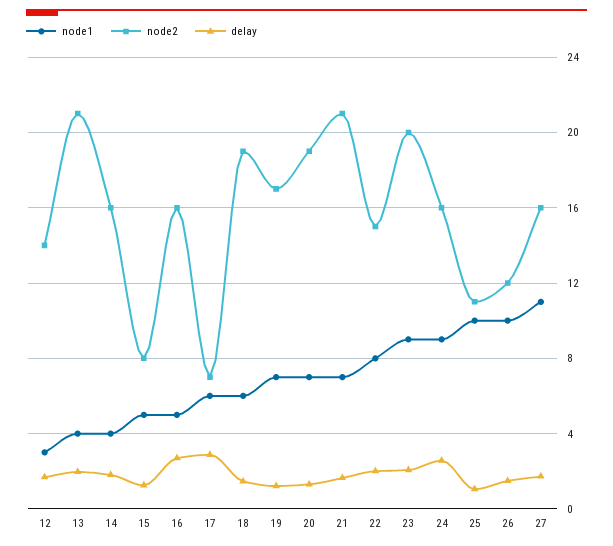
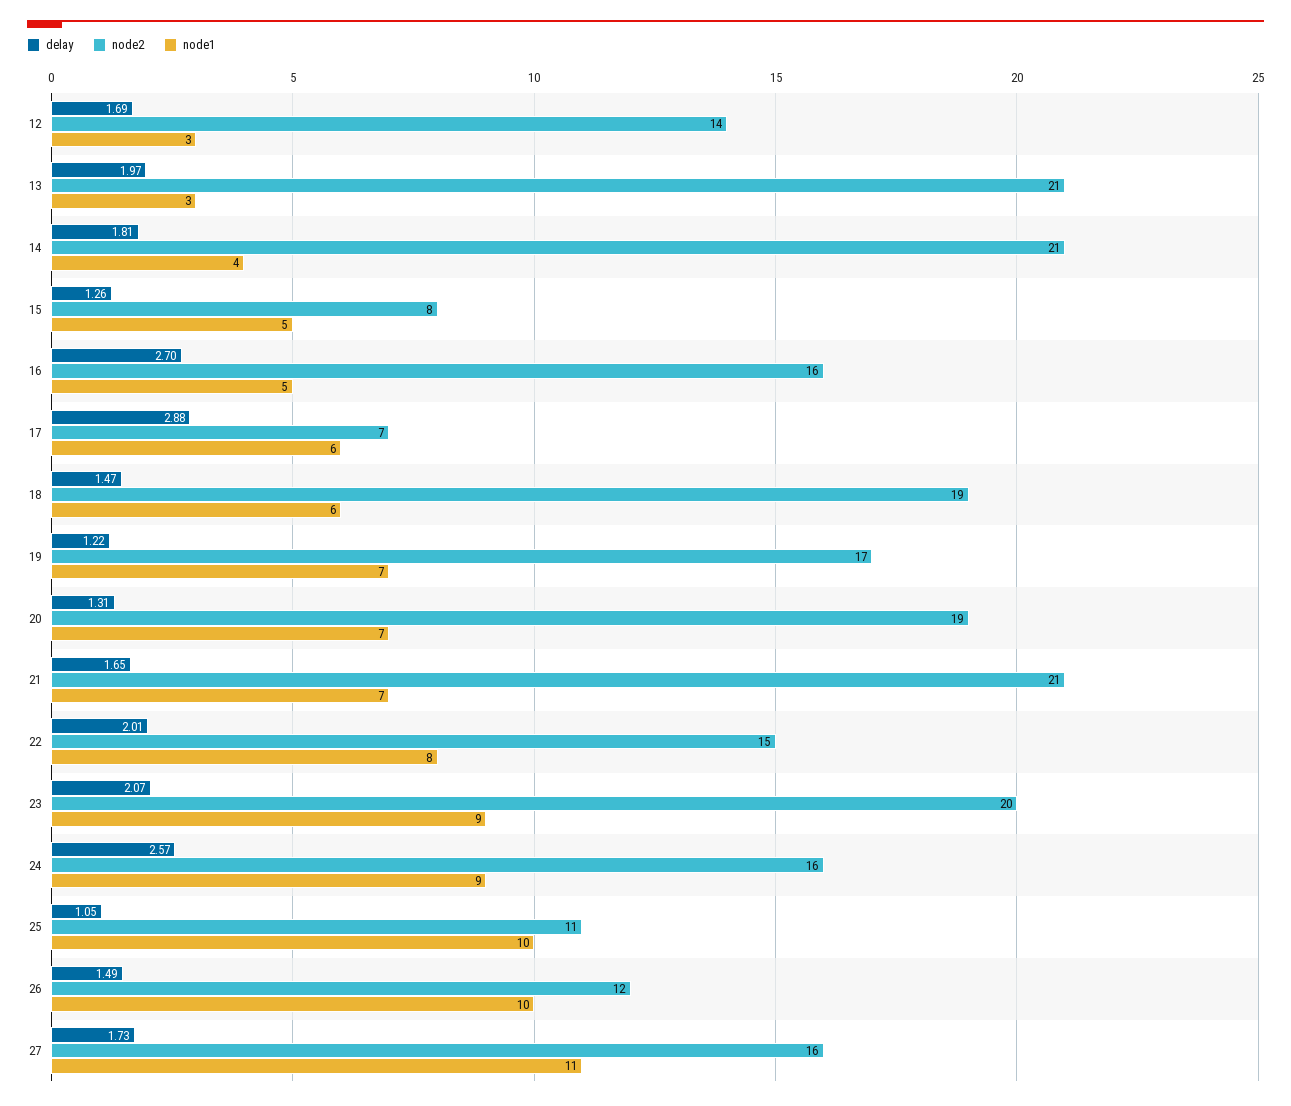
node1, 13: 4 -> 3
node2, 14: 16 -> 21

